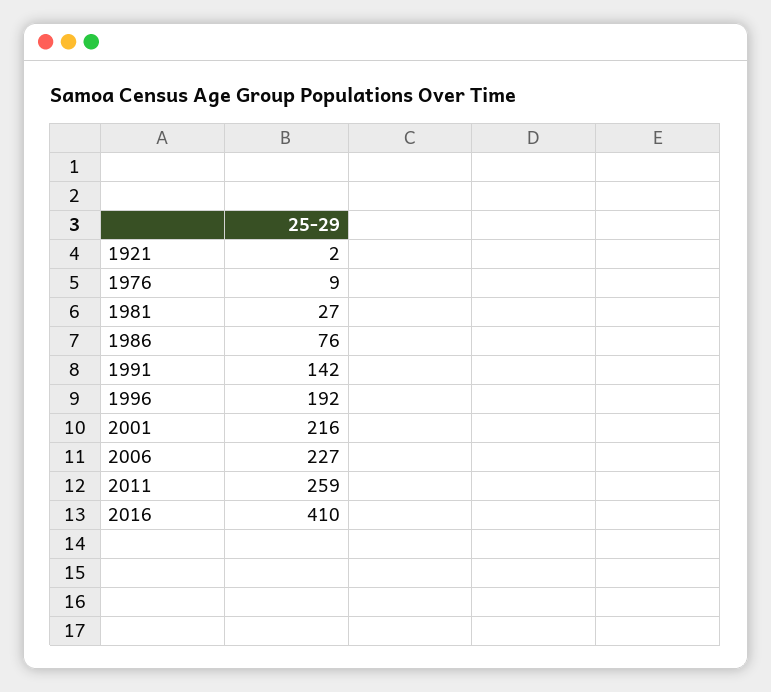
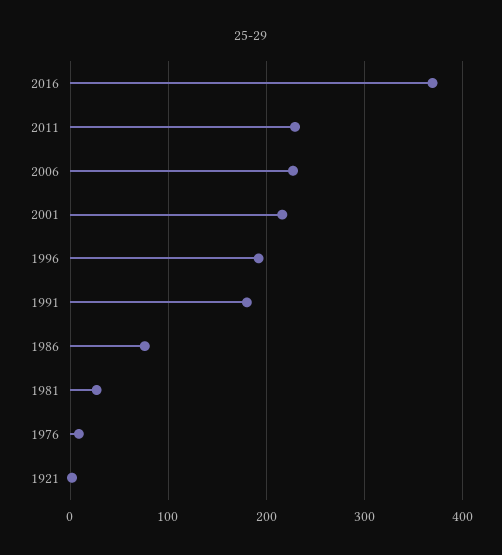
1991: 142 -> 180
2011: 259 -> 230
2016: 410 -> 370

